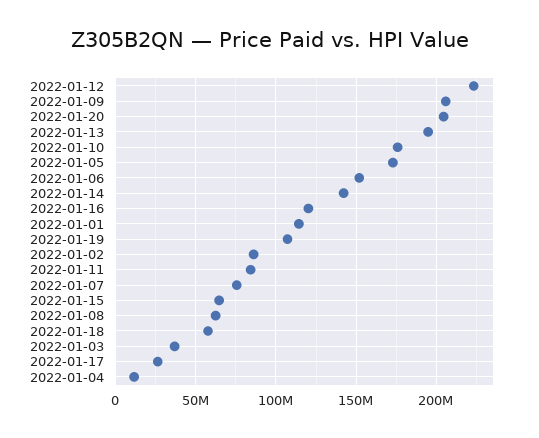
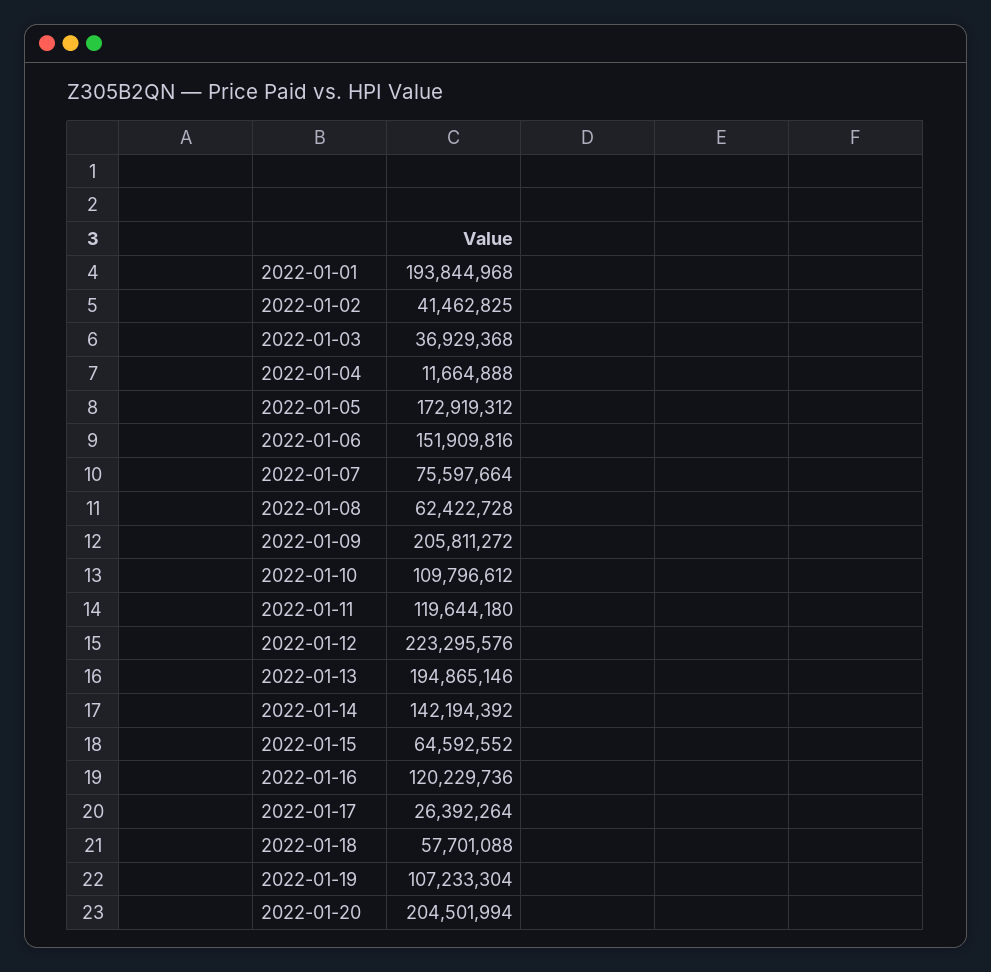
2022-01-10: 175000000 -> 109796612
2022-01-01: 115000000 -> 193844968
2022-01-02: 85000000 -> 41462825
2022-01-11: 85000000 -> 119644180

